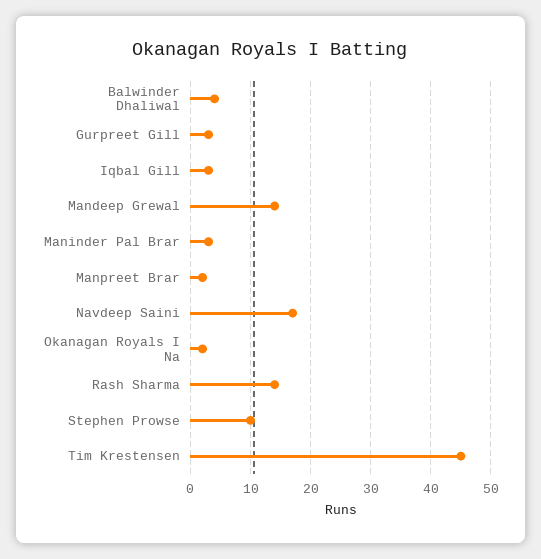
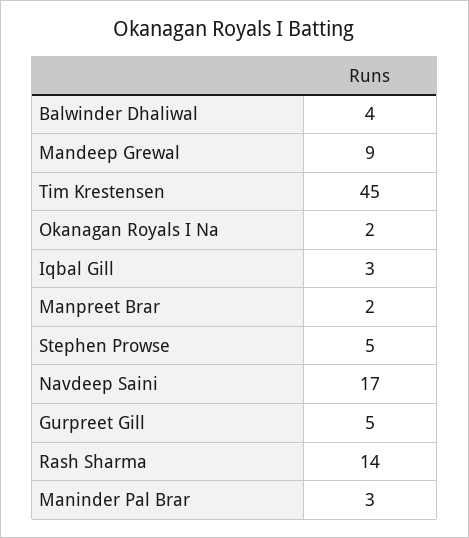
Gurpreet Gill: 3 -> 5
Mandeep Grewal: 14 -> 9
Stephen Prowse: 10 -> 5

